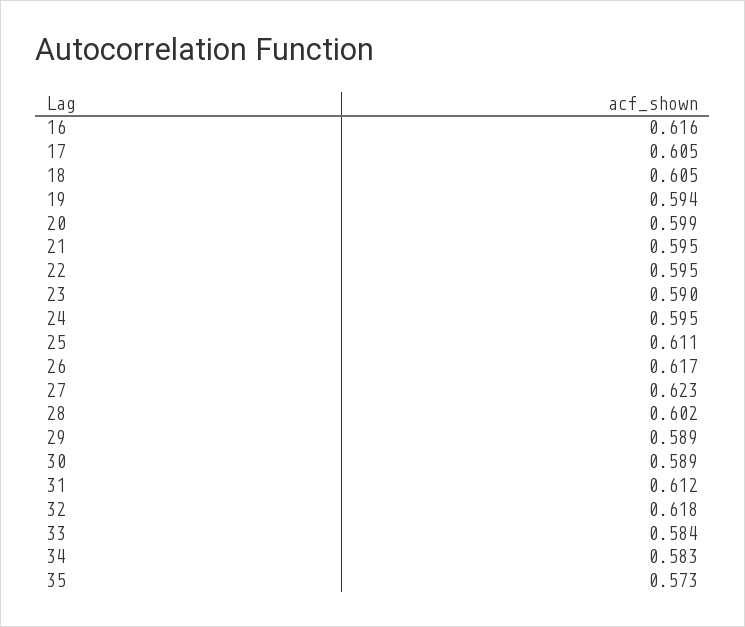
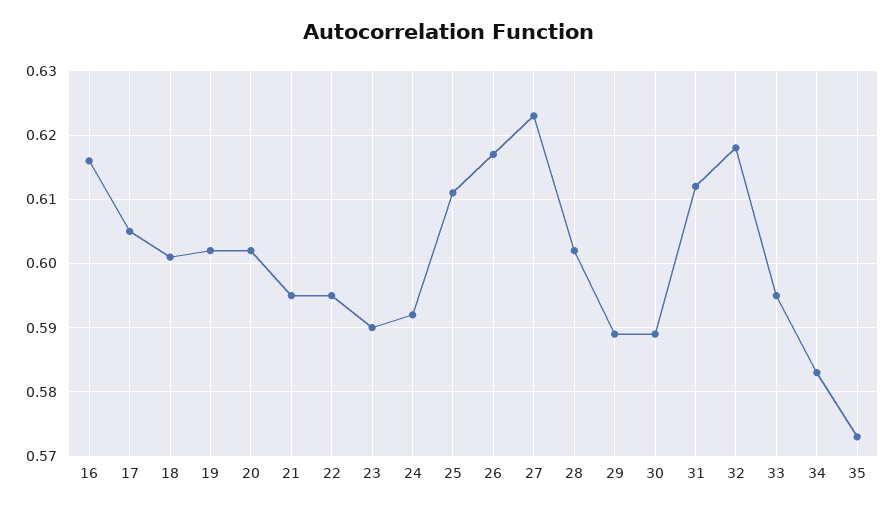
18: 0.605 -> 0.601
19: 0.594 -> 0.602
20: 0.599 -> 0.602
24: 0.595 -> 0.592
33: 0.584 -> 0.595

